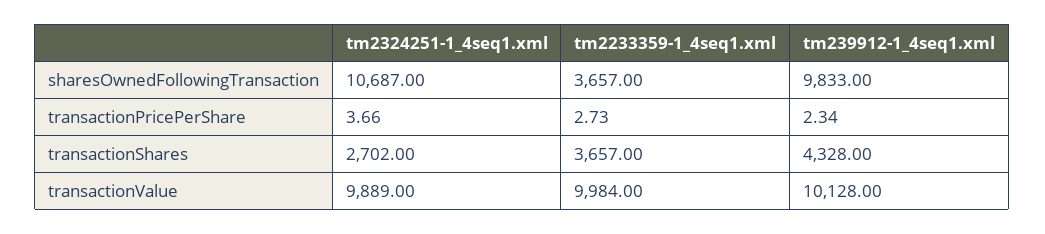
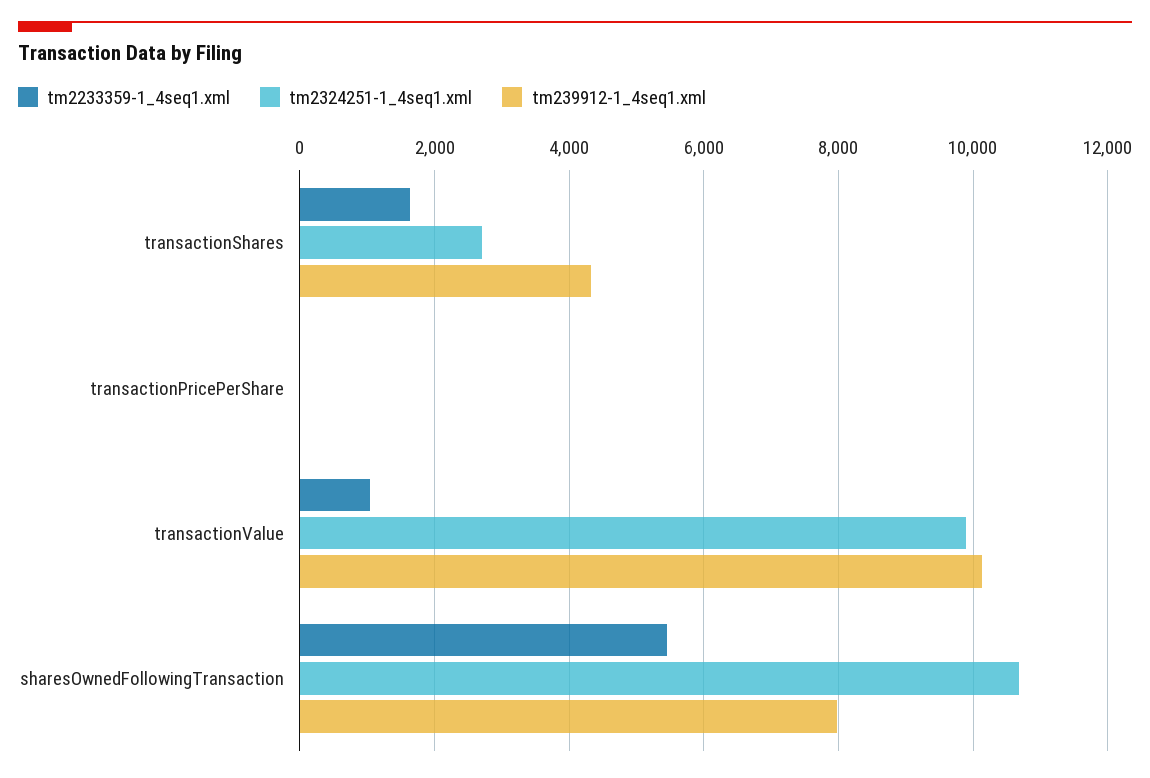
tm2233359-1_4seq1.xml, sharesOwnedFollowingTransaction: 3657 -> 5400
tm239912-1_4seq1.xml, sharesOwnedFollowingTransaction: 9833 -> 8000
tm2233359-1_4seq1.xml, transactionShares: 3657 -> 1600
tm2233359-1_4seq1.xml, transactionValue: 9984 -> 1000

